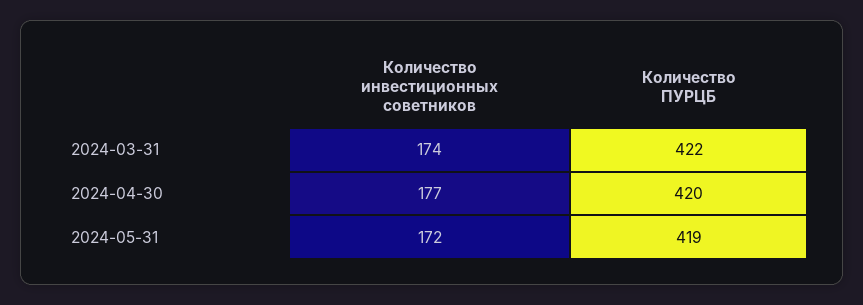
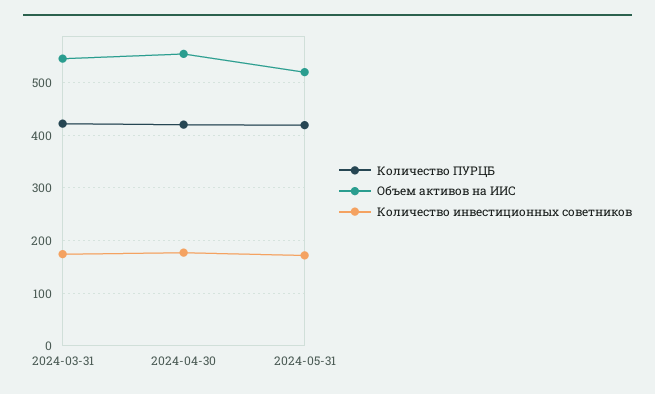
Объем активов на ИИС, 2024-03-31: none -> 540
Объем активов на ИИС, 2024-04-30: none -> 560
Объем активов на ИИС, 2024-05-31: none -> 520

